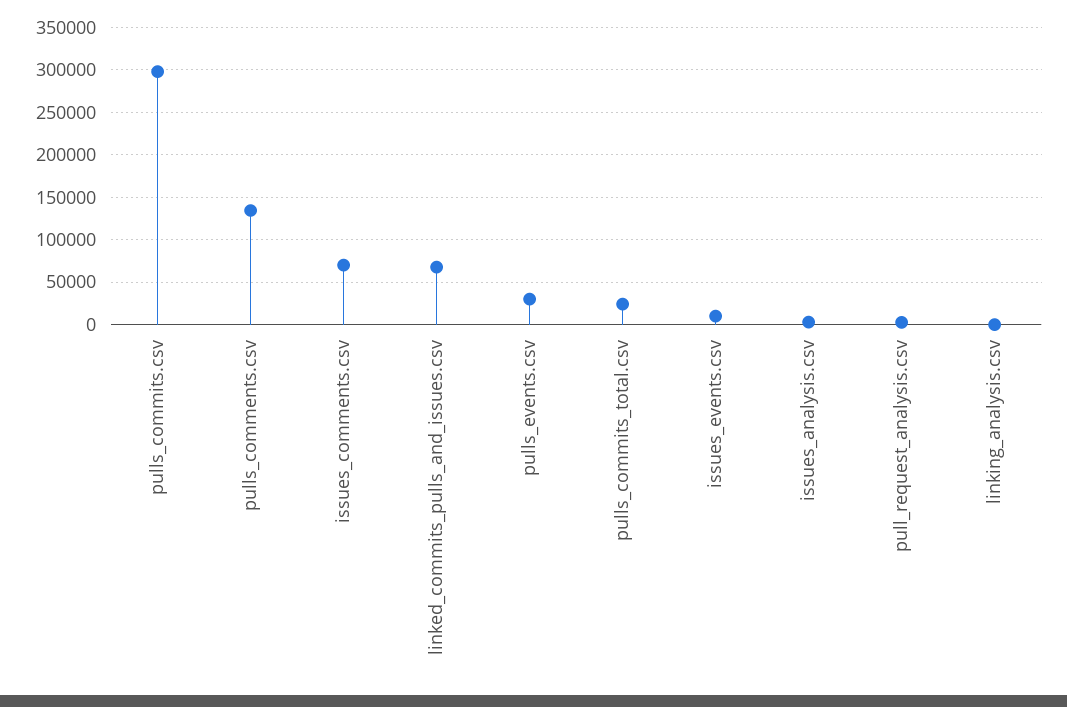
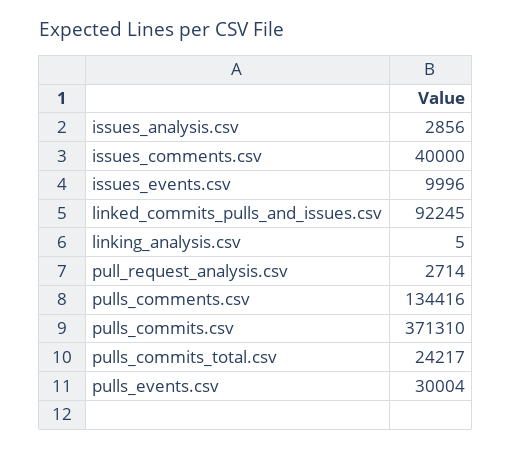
pulls_commits.csv: 300000 -> 371310
issues_comments.csv: 70000 -> 40000
linked_commits_pulls_and_issues.csv: 70000 -> 92245

